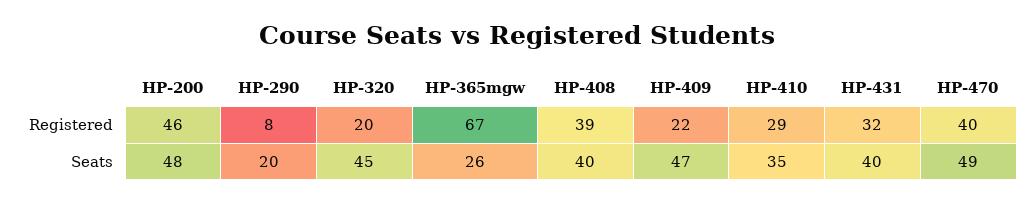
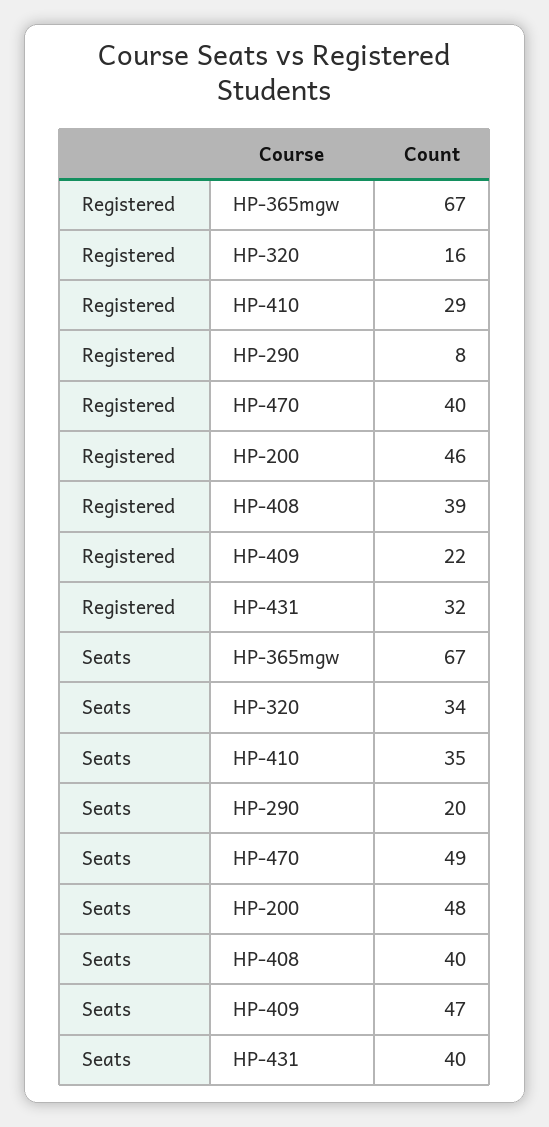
HP-320, Registered: 20 -> 16
HP-320, Seats: 45 -> 34
HP-365mgw, Seats: 26 -> 67

